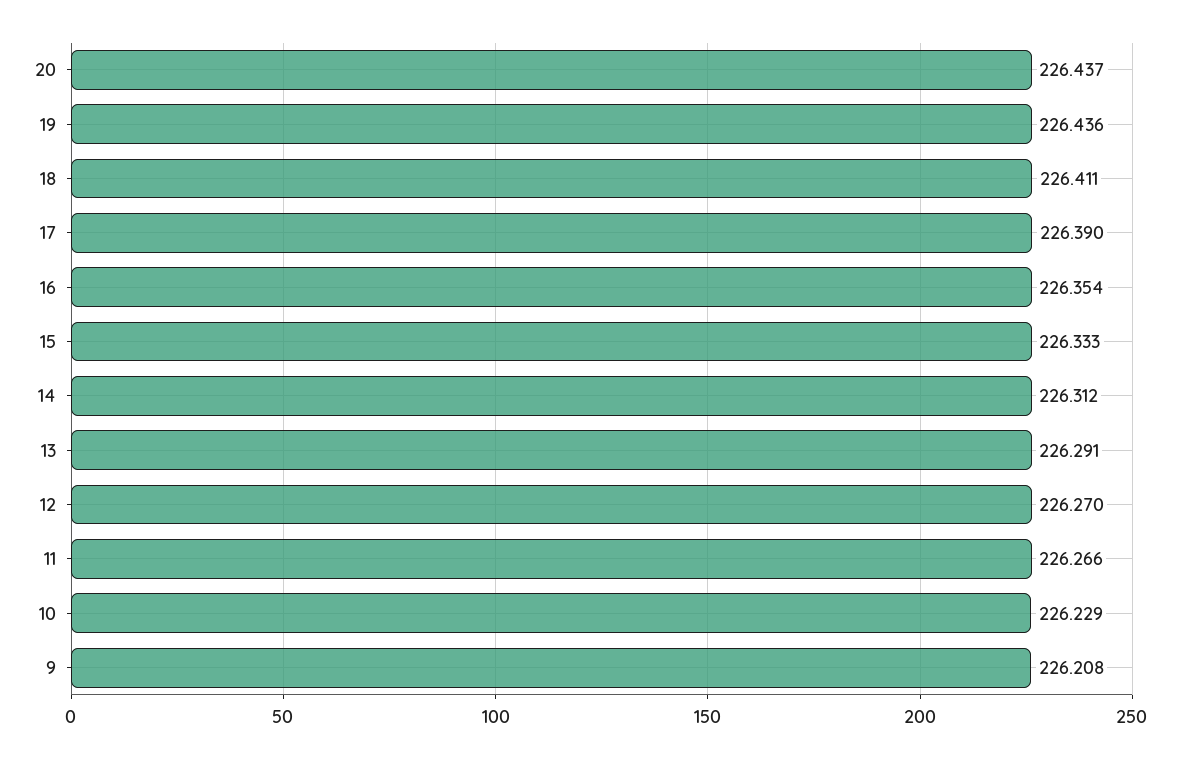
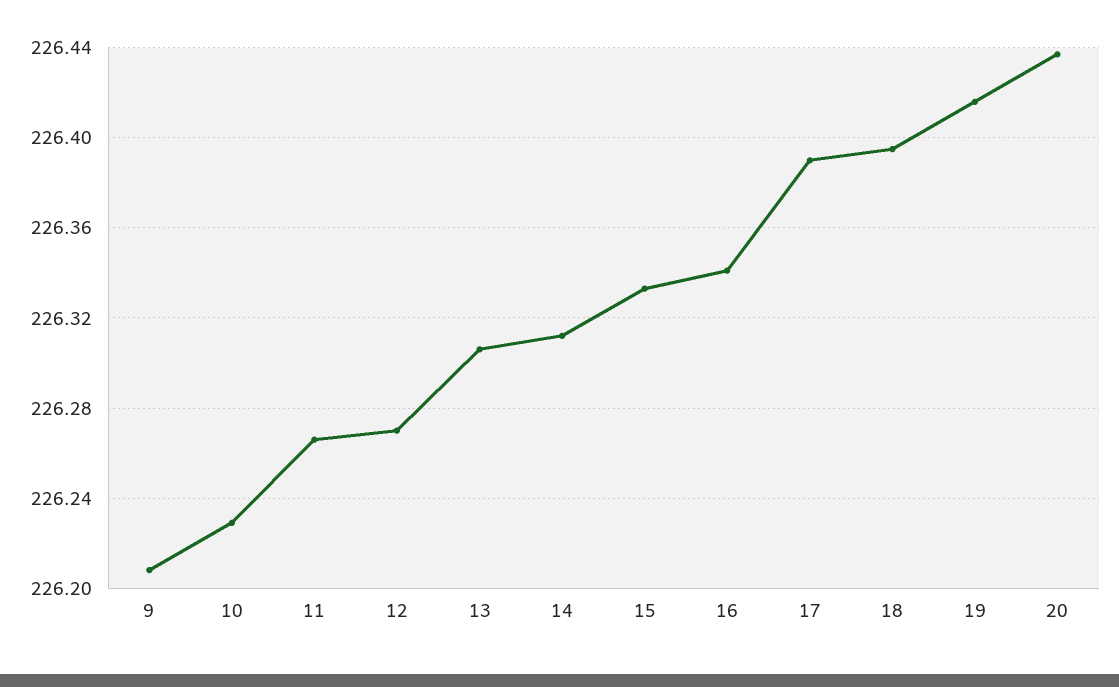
19: 226.436 -> 226.415
18: 226.411 -> 226.395
16: 226.354 -> 226.34
13: 226.291 -> 226.305

